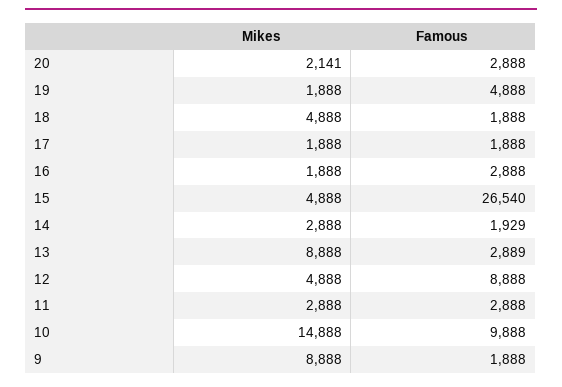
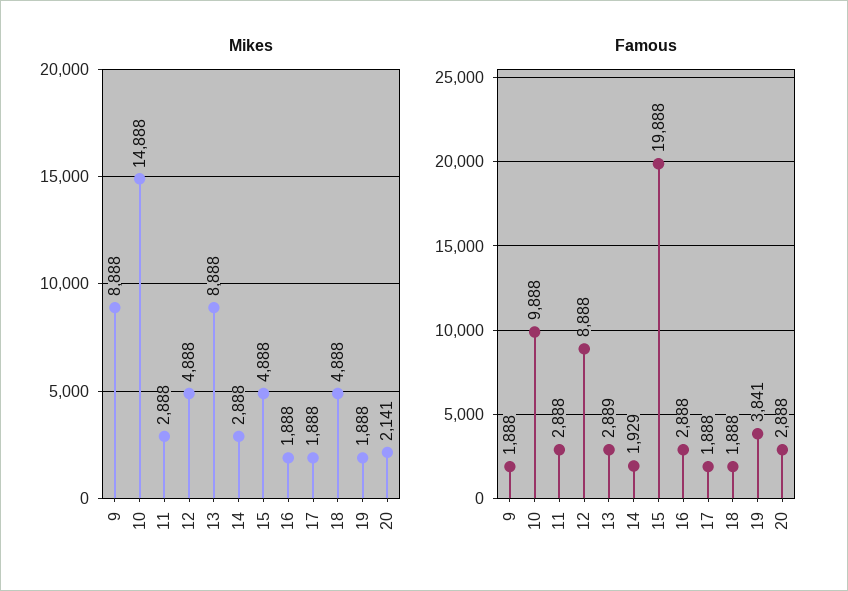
Famous, 19: 4888 -> 3841
Famous, 15: 26540 -> 19888

